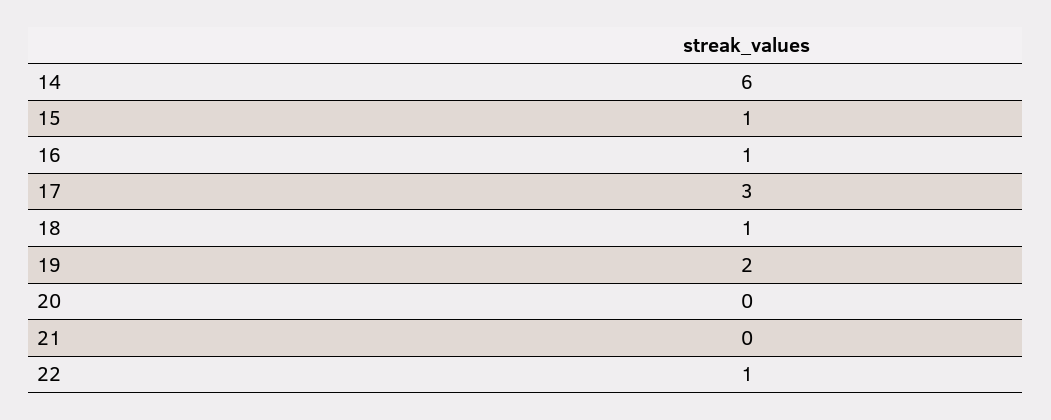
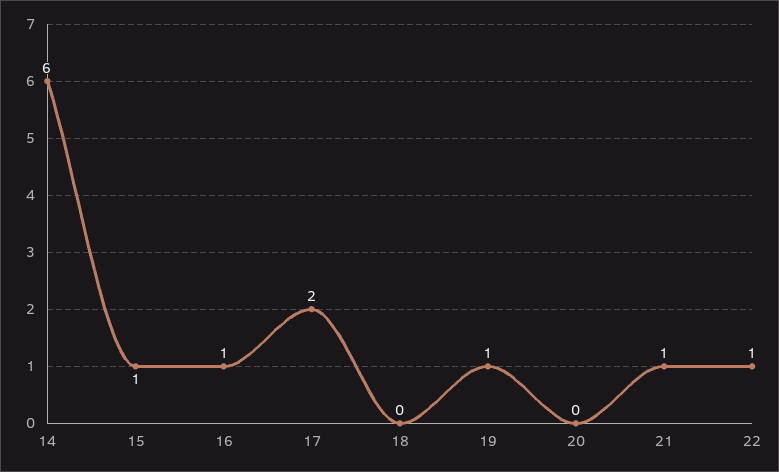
17: 3 -> 2
18: 1 -> 0
19: 2 -> 1
21: 0 -> 1

